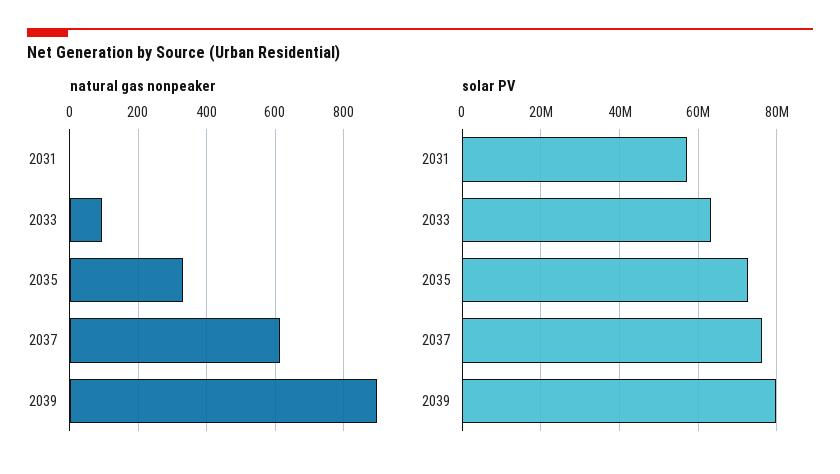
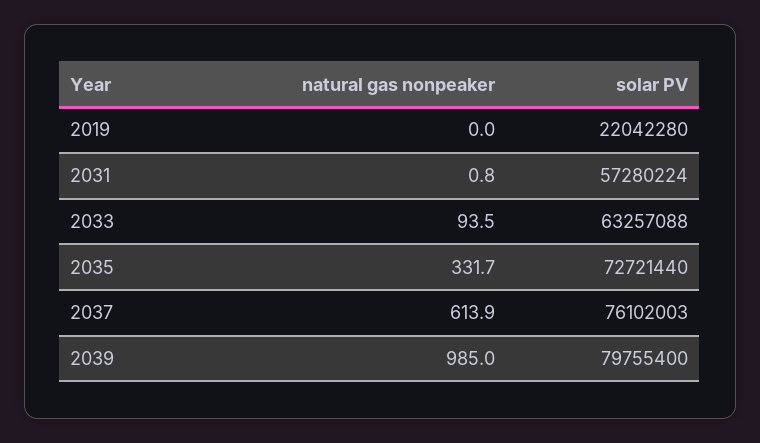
natural gas nonpeaker, 2039: 900 -> 985
natural gas nonpeaker, 2019: none -> 0
solar PV, 2019: none -> 22042280

